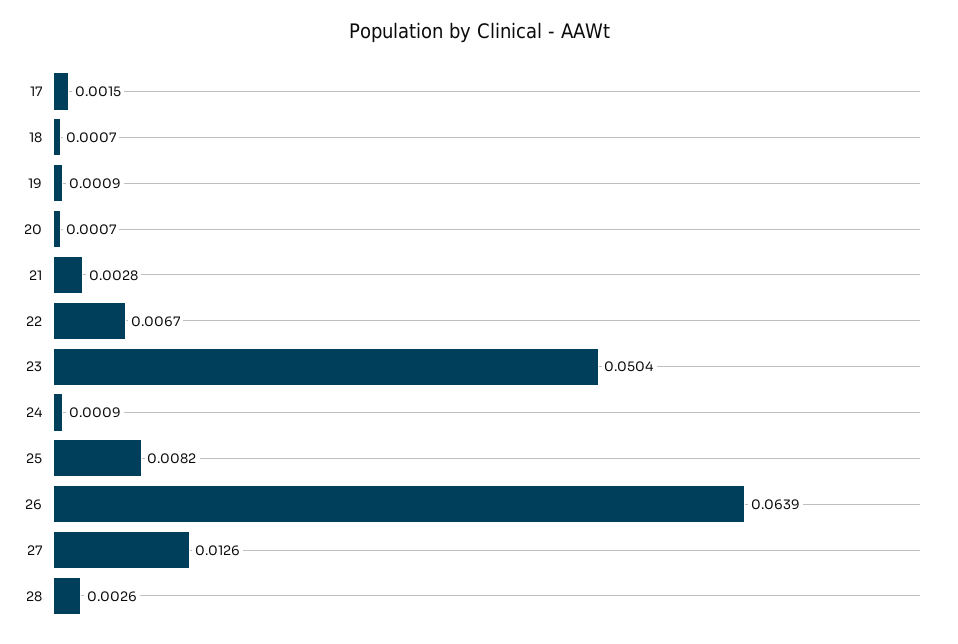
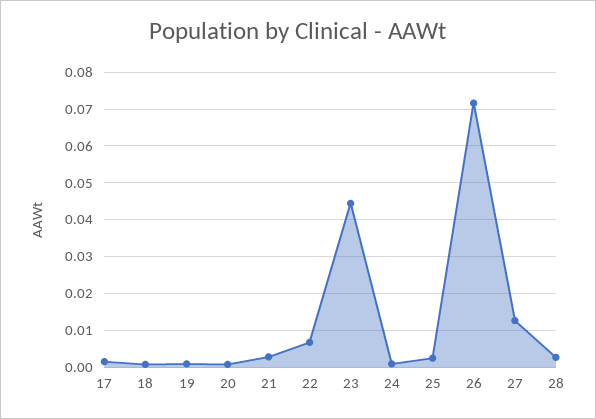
23: 0.0504 -> 0.044
25: 0.0082 -> 0.002
26: 0.0639 -> 0.072

